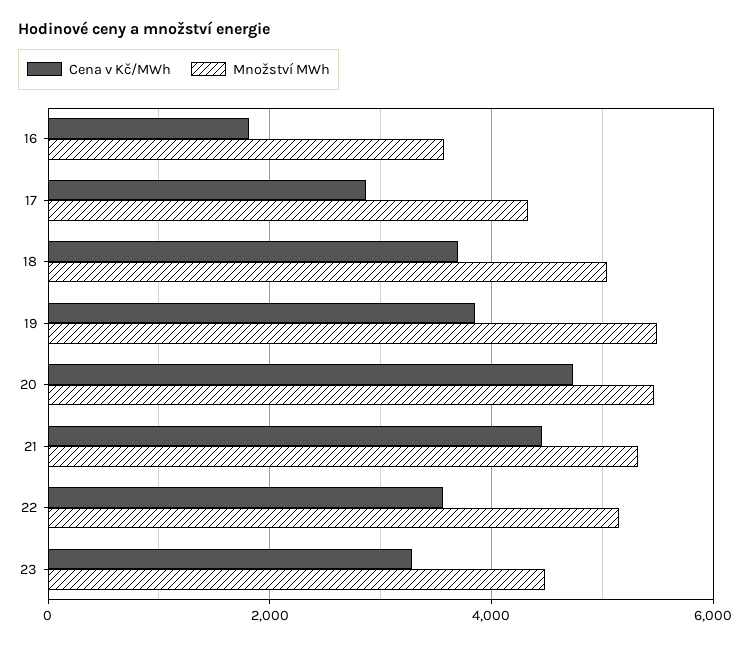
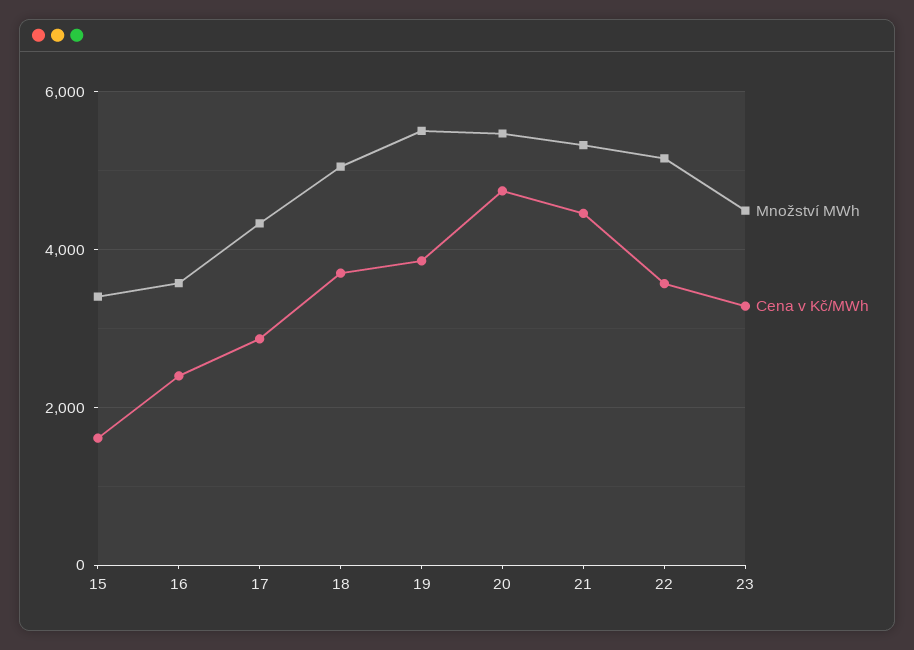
Cena v Kč/MWh, 16: 1800 -> 2400
Množství MWh, 15: none -> 3400
Cena v Kč/MWh, 15: none -> 1600

